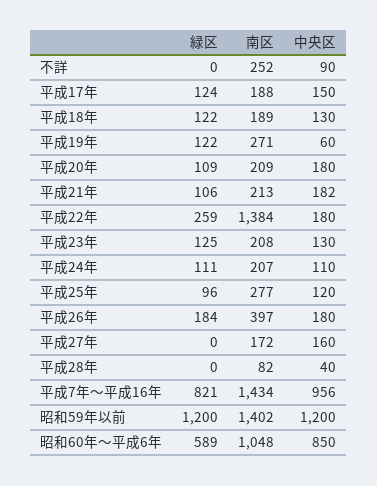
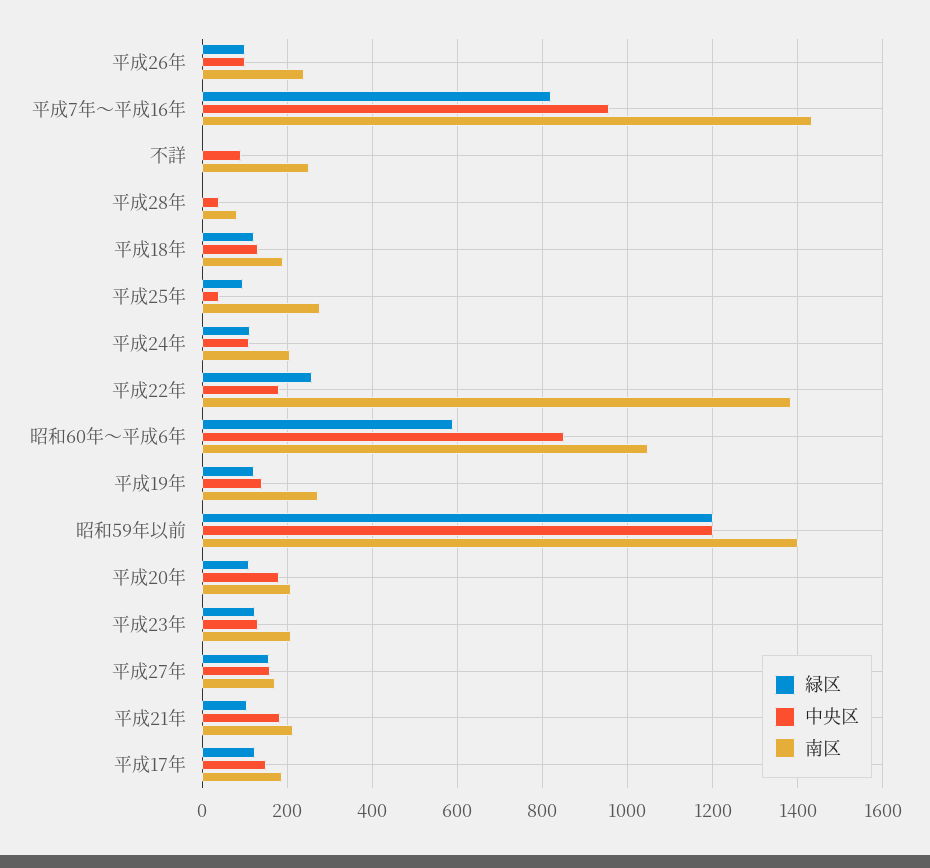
中央区, 平成19年: 60 -> 140
中央区, 平成25年: 120 -> 40
緑区, 平成26年: 184 -> 100
南区, 平成26年: 397 -> 240
中央区, 平成26年: 180 -> 100
緑区, 平成27年: 0 -> 160

